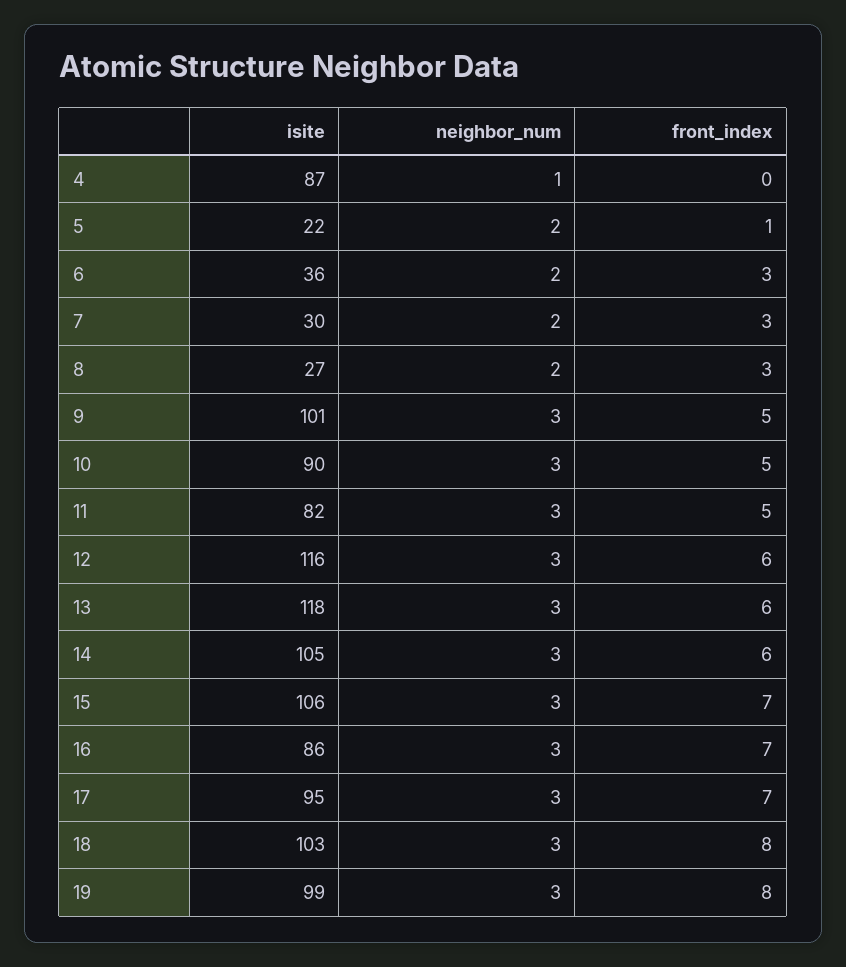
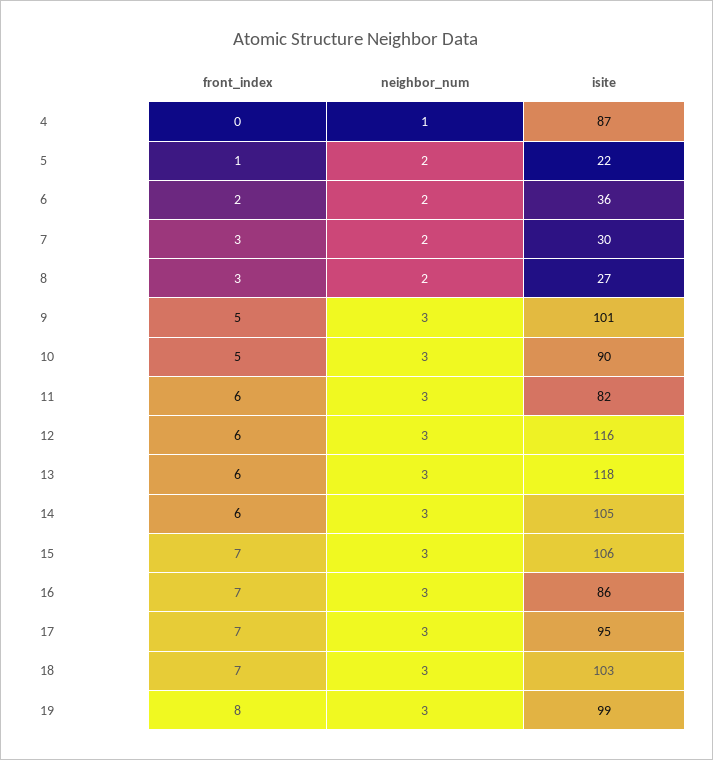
front_index, 6: 3 -> 2
front_index, 11: 5 -> 6
front_index, 18: 8 -> 7

